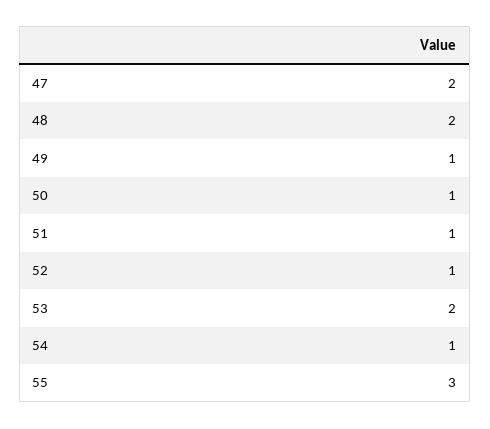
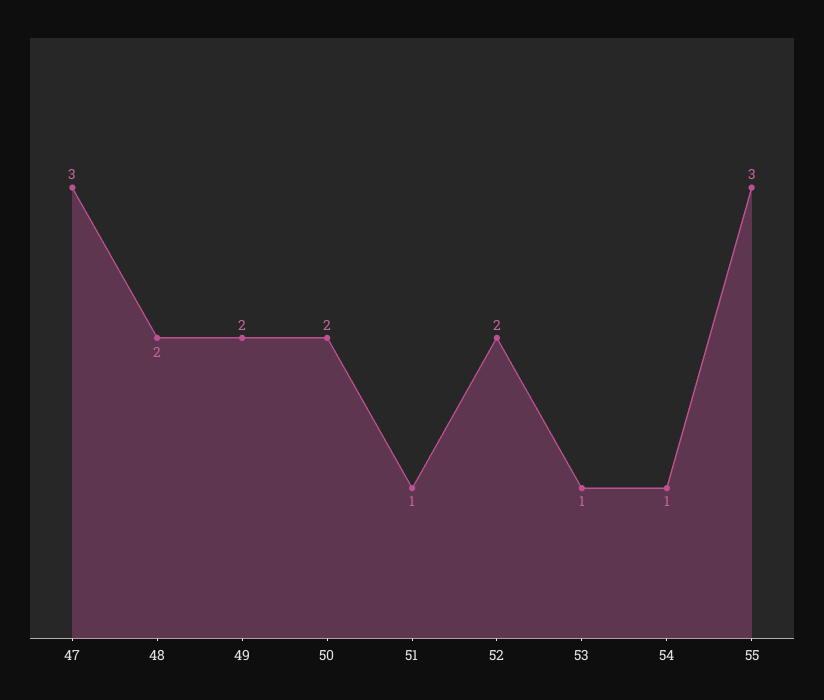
47: 2 -> 3
49: 1 -> 2
50: 1 -> 2
52: 1 -> 2
53: 2 -> 1

